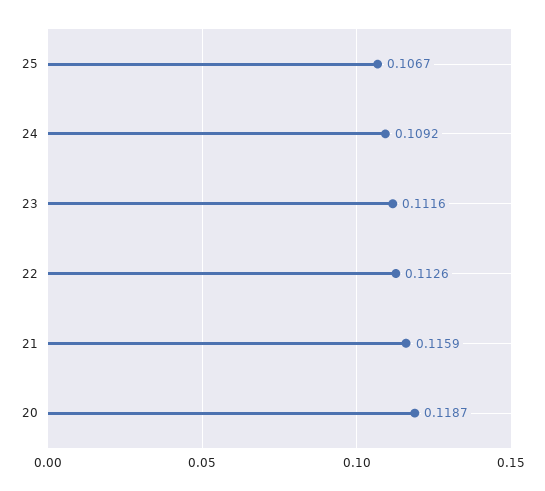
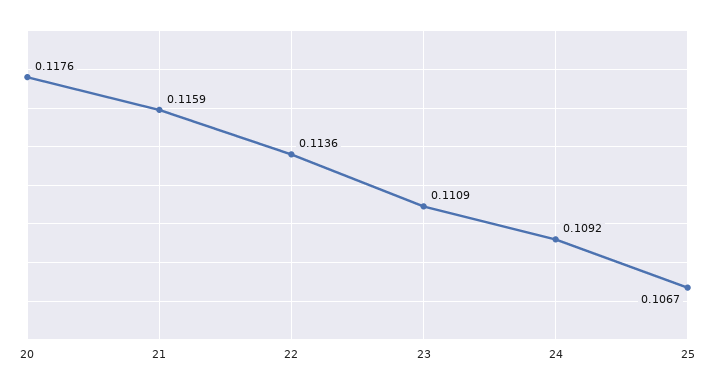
23: 0.1116 -> 0.1109
22: 0.1126 -> 0.1136
20: 0.1187 -> 0.1176

